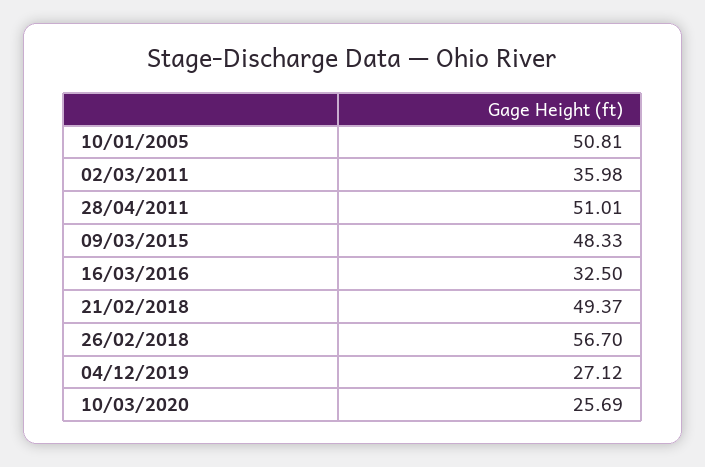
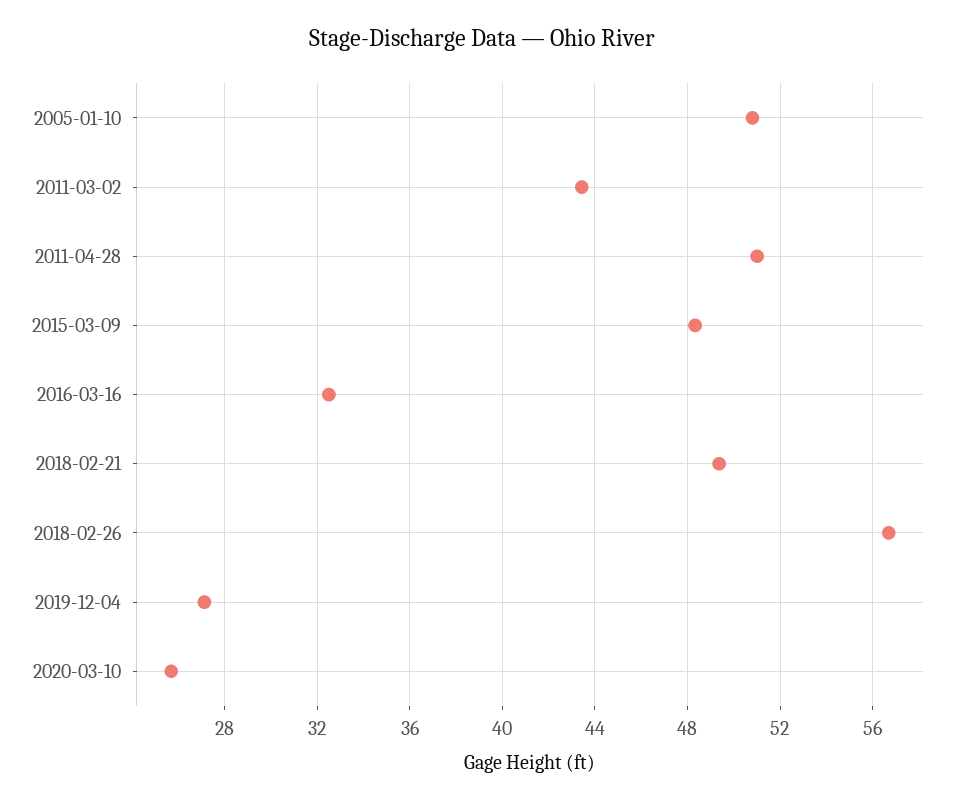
02/03/2011: 35.98 -> 43.5

